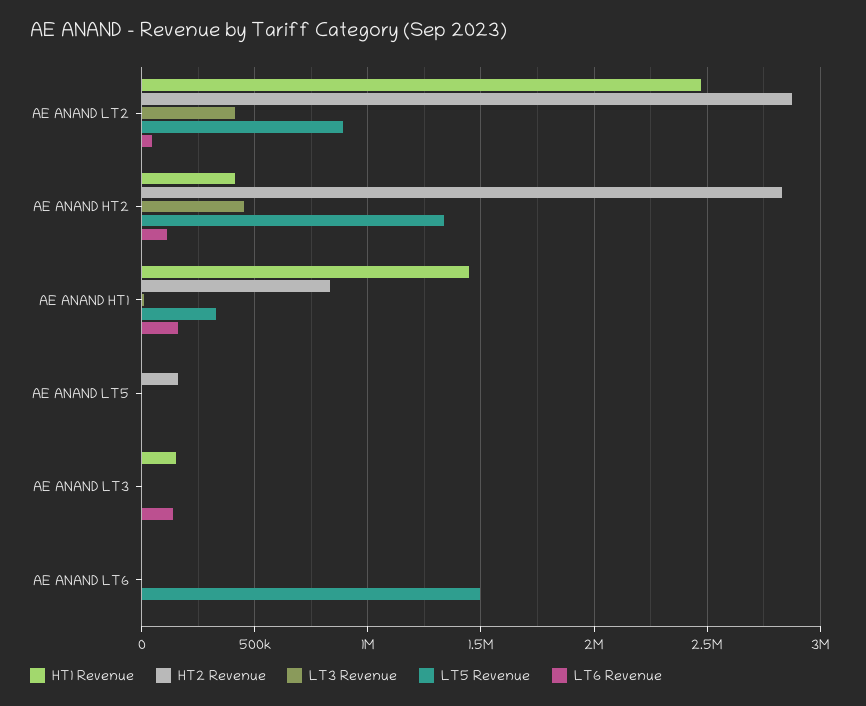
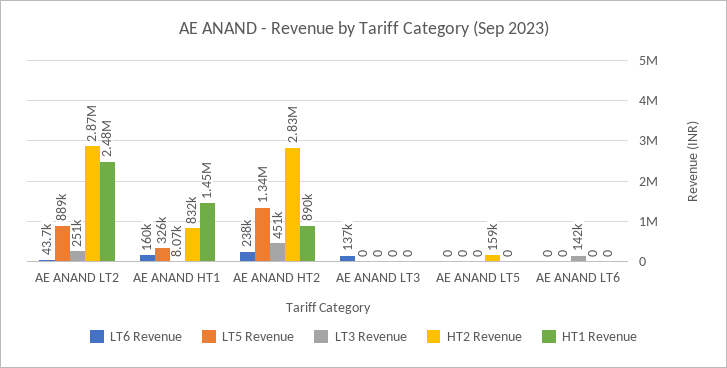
LT3 Revenue, AE ANAND LT2: 400000 -> 251000
HT1 Revenue, AE ANAND HT2: 400000 -> 890000
LT6 Revenue, AE ANAND HT2: 100000 -> 238000
HT1 Revenue, AE ANAND LT3: 150000 -> 0
LT3 Revenue, AE ANAND LT6: 0 -> 142000
LT5 Revenue, AE ANAND LT6: 1500000 -> 0

